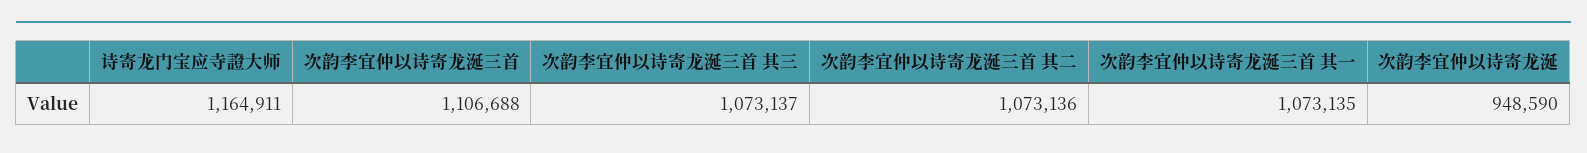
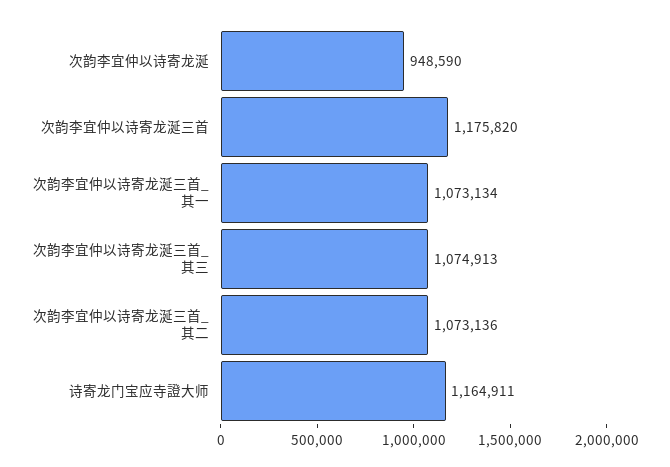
次韵李宜仲以诗寄龙涎三首: 1106688 -> 1175820
次韵李宜仲以诗寄龙涎三首 其三: 1073137 -> 1074913
次韵李宜仲以诗寄龙涎三首 其一: 1073135 -> 1073134

